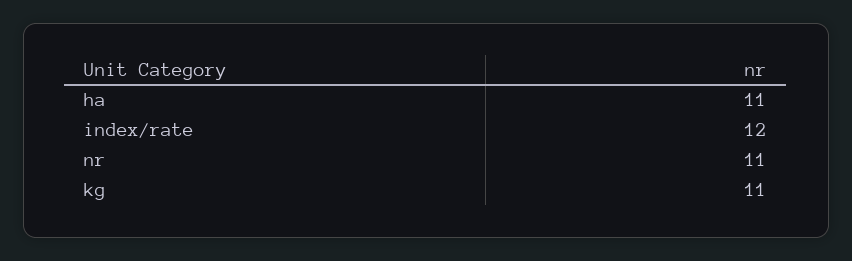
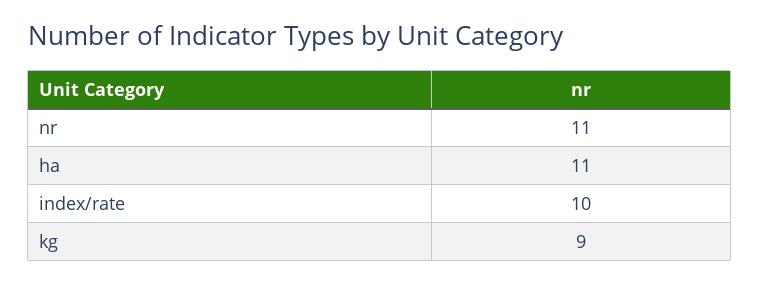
index/rate: 12 -> 10
kg: 11 -> 9

